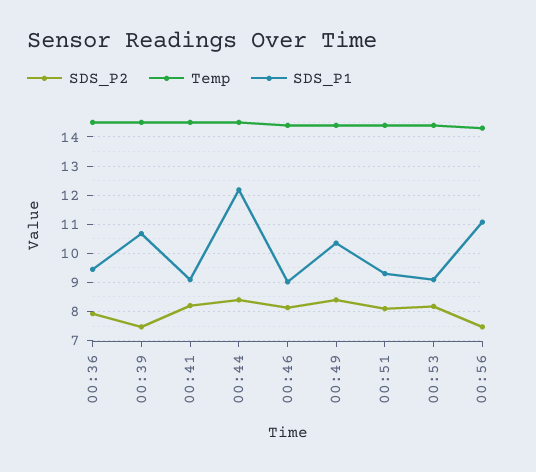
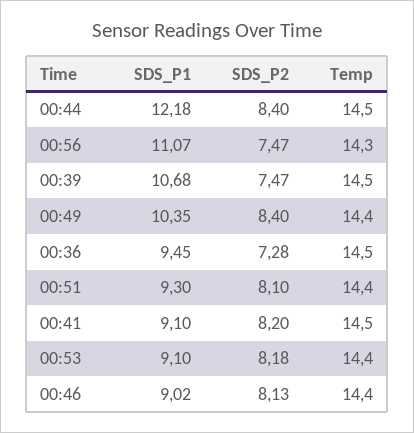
SDS_P2, 00:36: 8 -> 7.28

